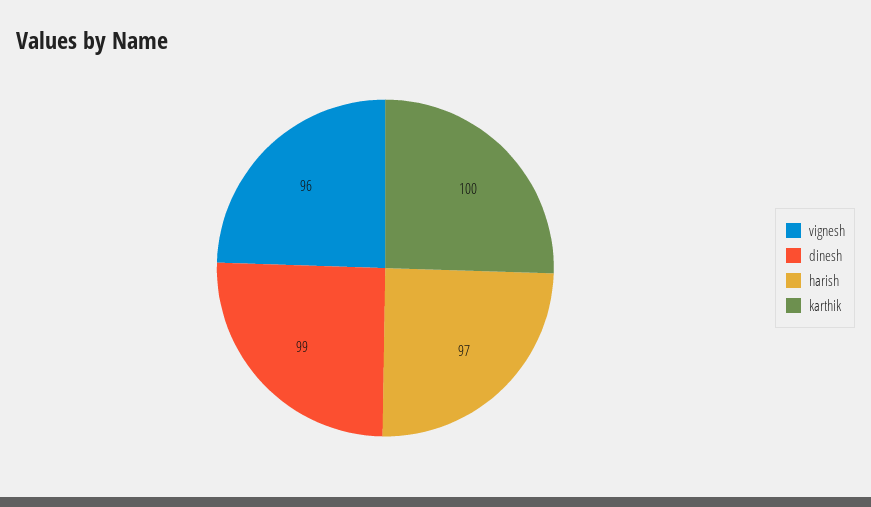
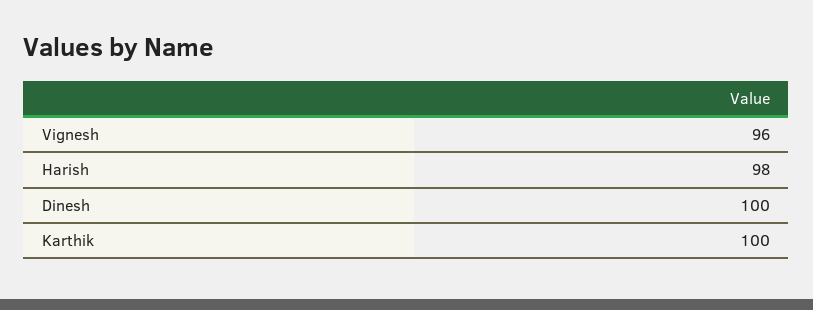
dinesh: 99 -> 100
harish: 97 -> 98

